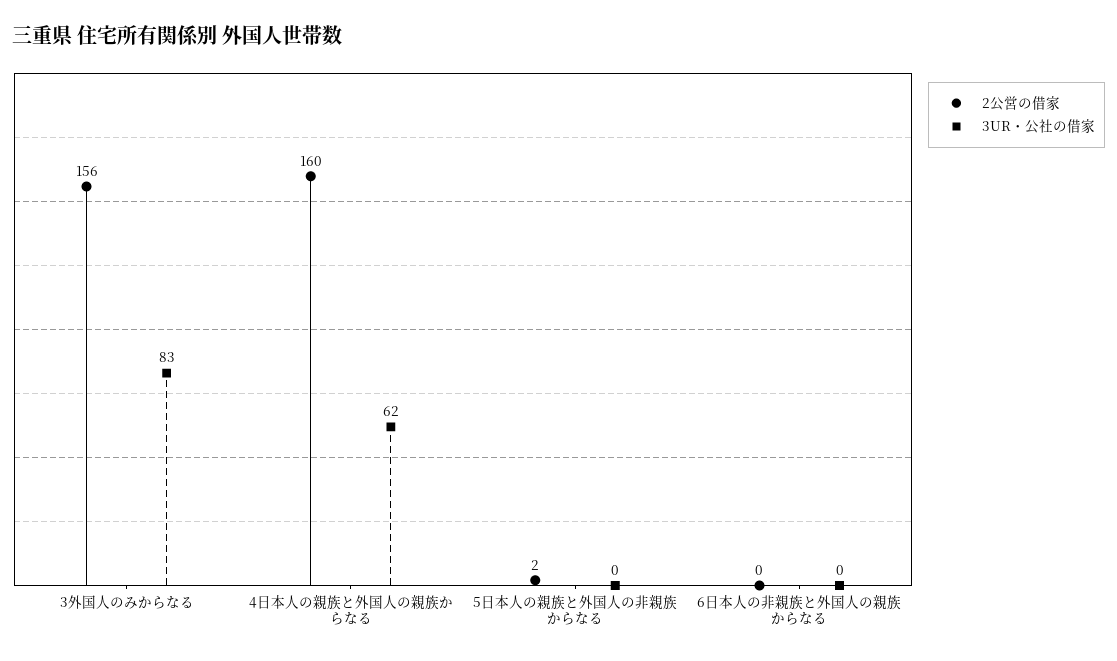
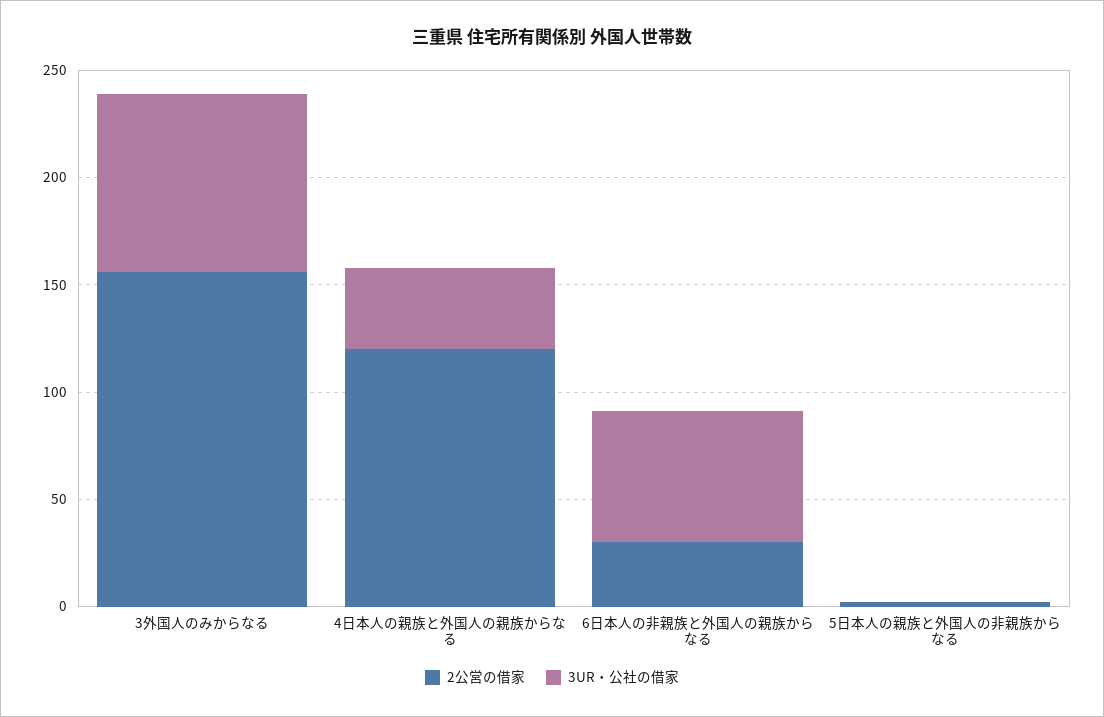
2公営の借家, 4日本人の親族と外国人の親族からなる: 160 -> 120
3UR・公社の借家, 4日本人の親族と外国人の親族からなる: 62 -> 40
2公営の借家, 6日本人の非親族と外国人の親族からなる: 0 -> 30
3UR・公社の借家, 6日本人の非親族と外国人の親族からなる: 0 -> 60

